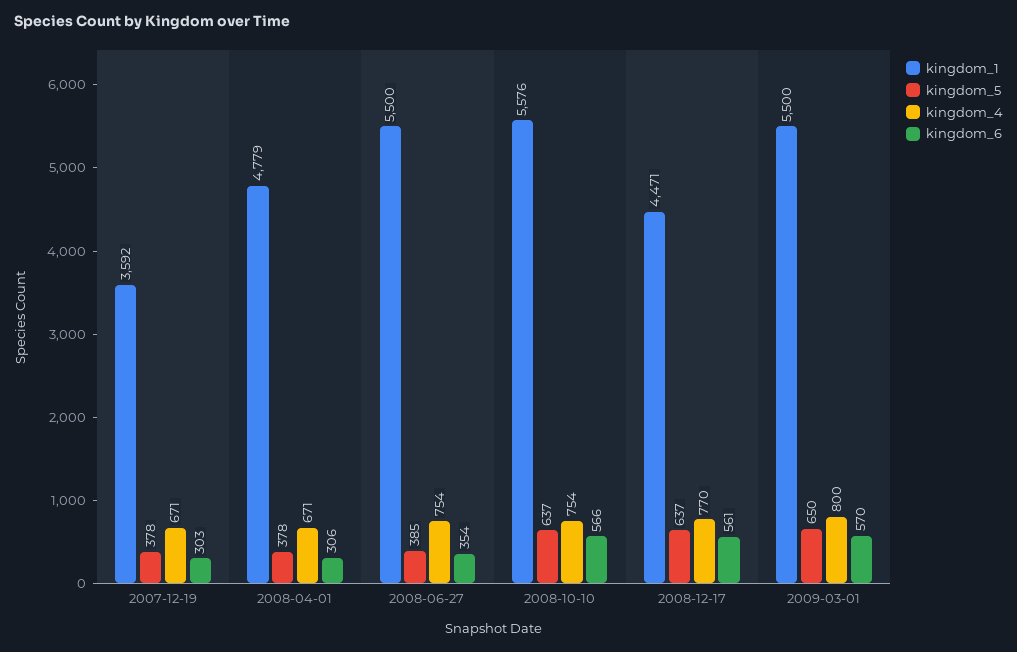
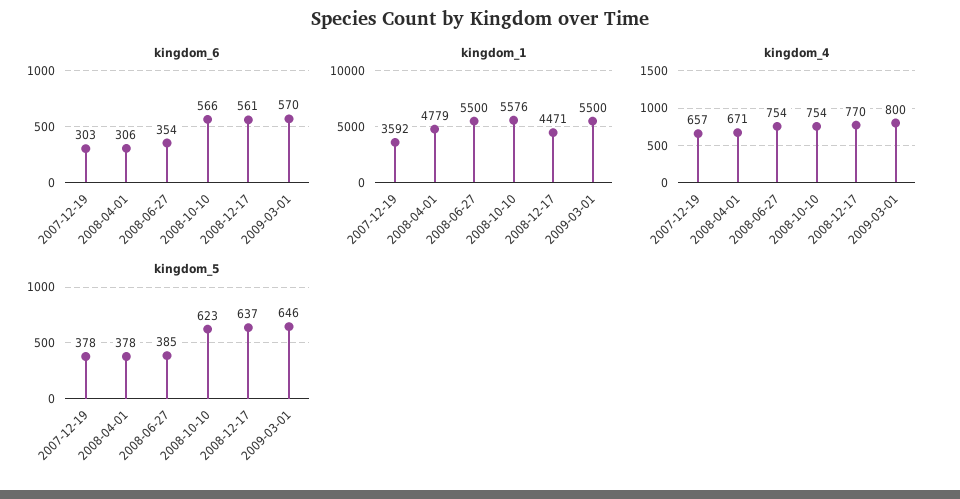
kingdom_4, 2007-12-19: 671 -> 657
kingdom_5, 2008-10-10: 637 -> 623
kingdom_5, 2009-03-01: 650 -> 646

